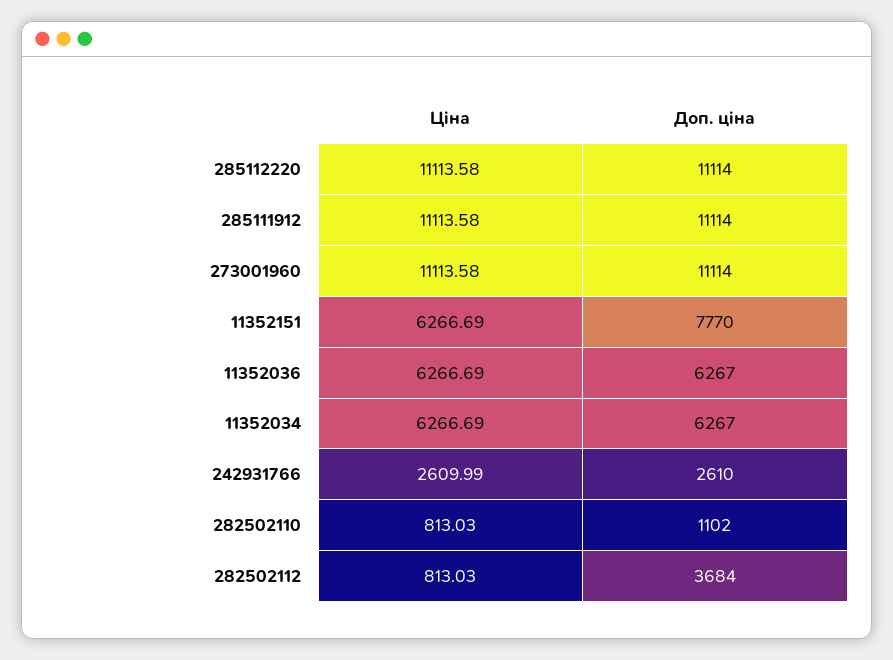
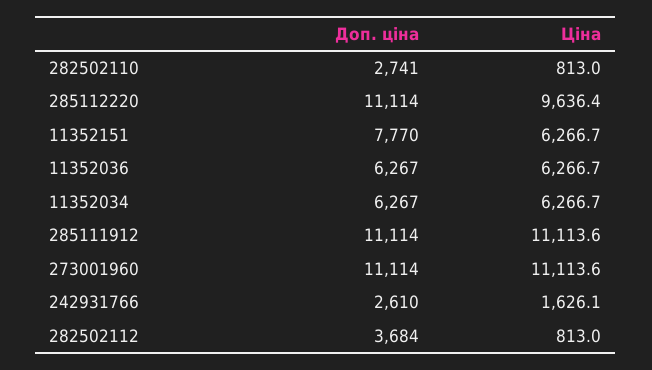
Ціна, 285112220: 11113.58 -> 9636.4
Ціна, 242931766: 2609.99 -> 1626.1
Доп. ціна, 282502110: 1102 -> 2741

